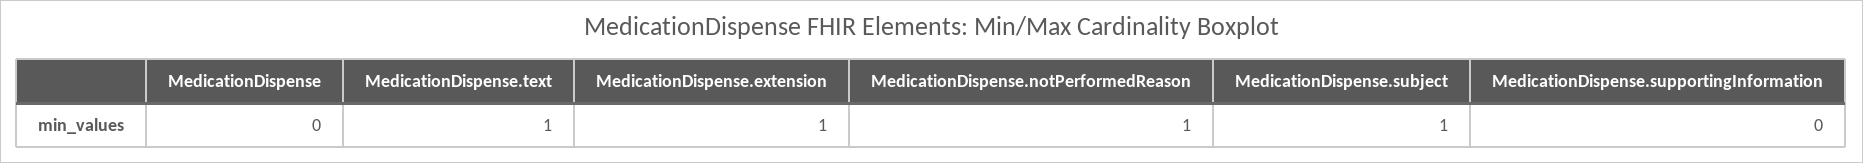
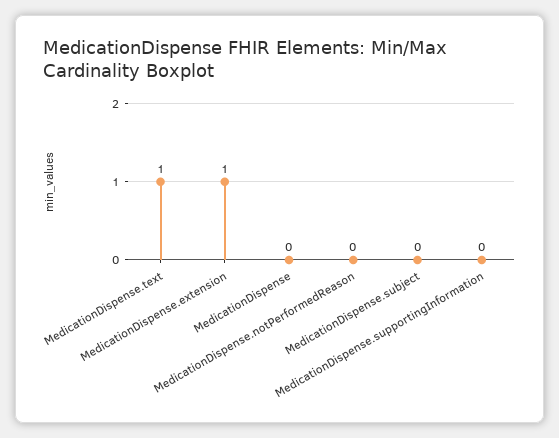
MedicationDispense.notPerformedReason: 1 -> 0
MedicationDispense.subject: 1 -> 0

